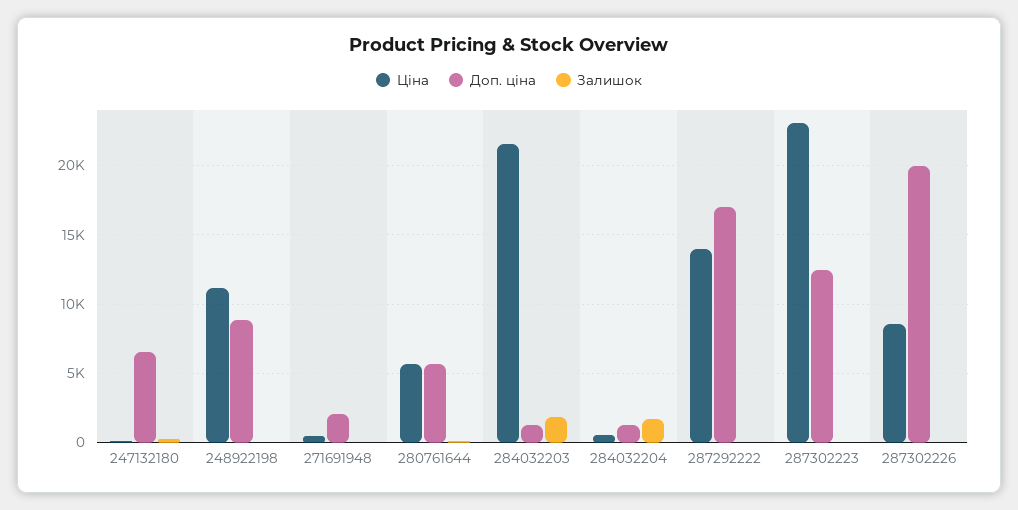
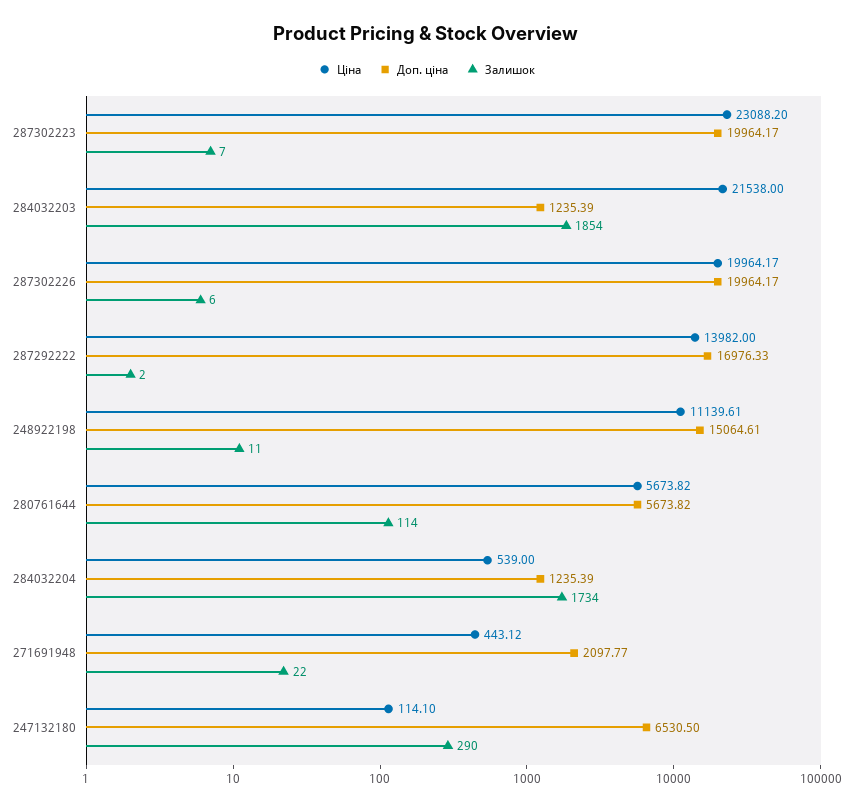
Доп. ціна, 248922198: 9000 -> 15064.61
Доп. ціна, 287302223: 12500 -> 19964.17
Ціна, 287302226: 8500 -> 19964.17

